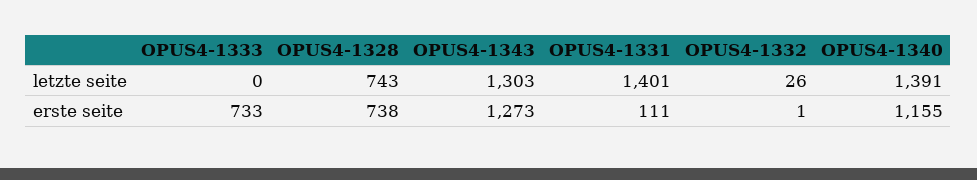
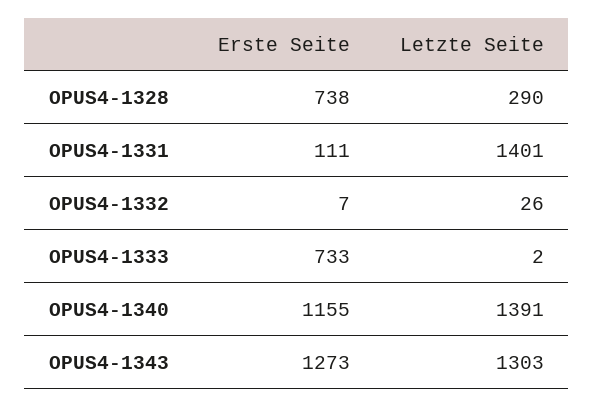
OPUS4-1333, letzte seite: 0 -> 2
OPUS4-1328, letzte seite: 743 -> 290
OPUS4-1332, erste seite: 1 -> 7

